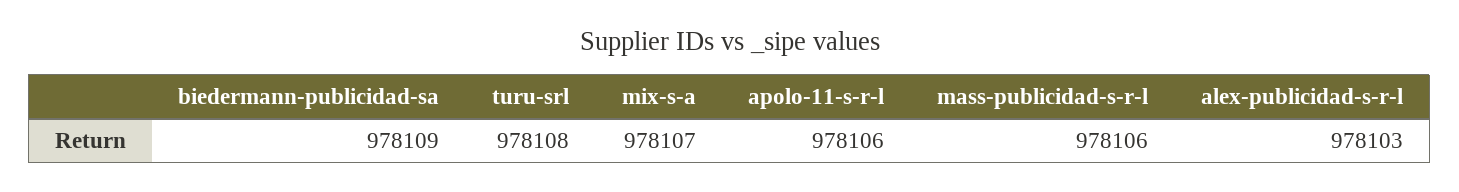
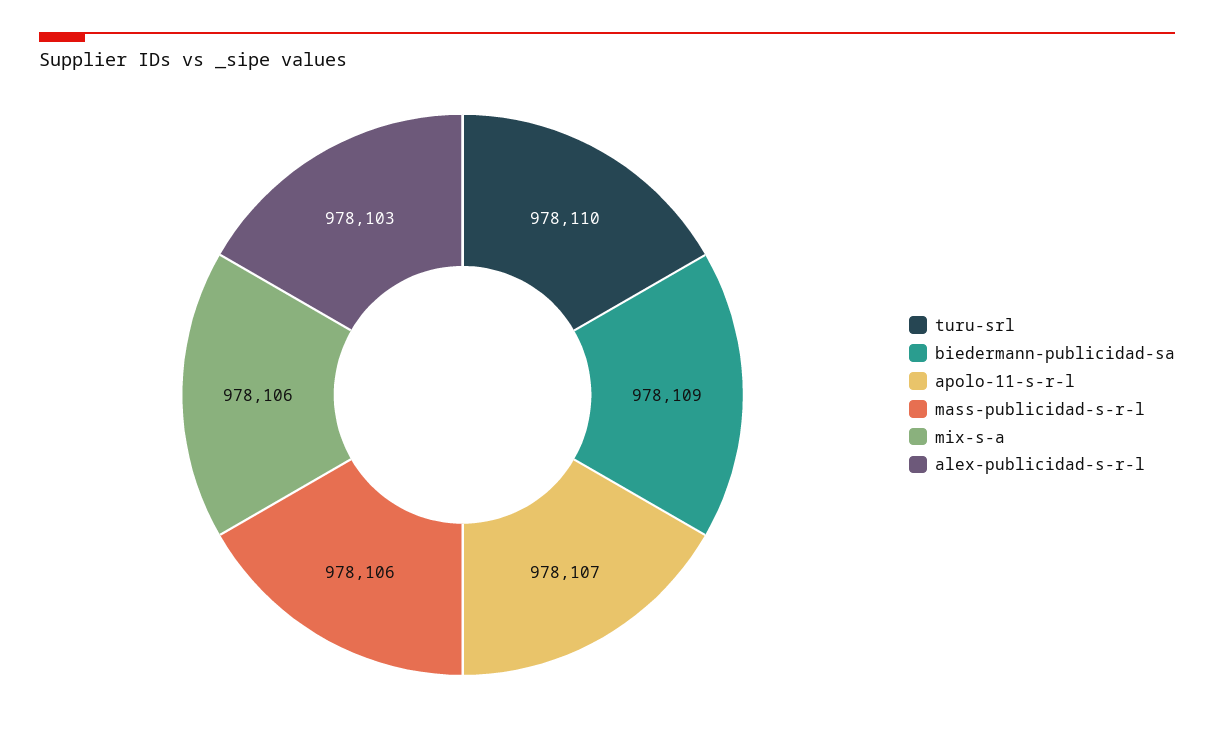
turu-srl: 978108 -> 978110
mix-s-a: 978107 -> 978106
apolo-11-s-r-l: 978106 -> 978107

